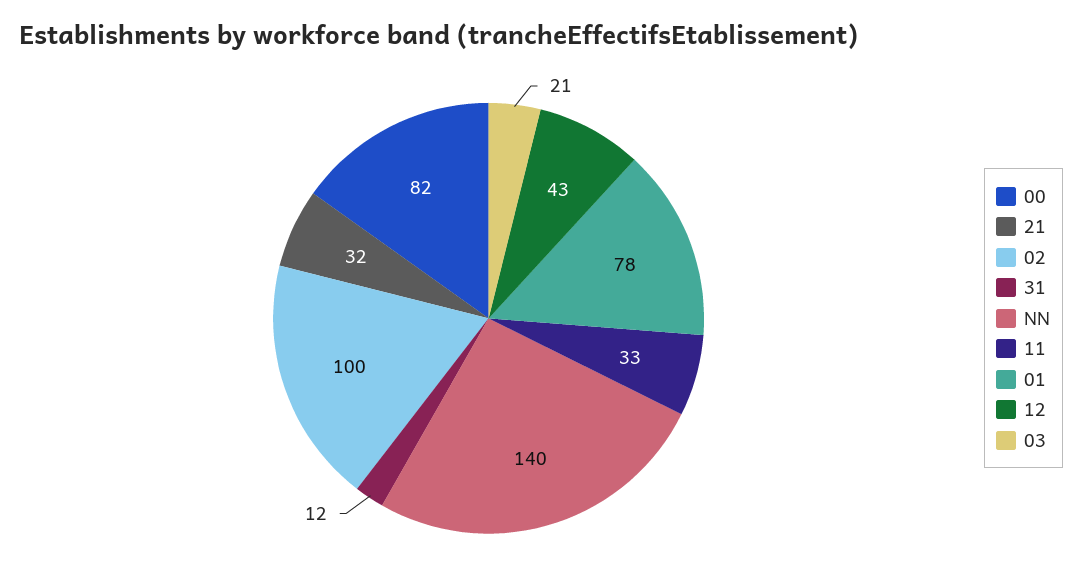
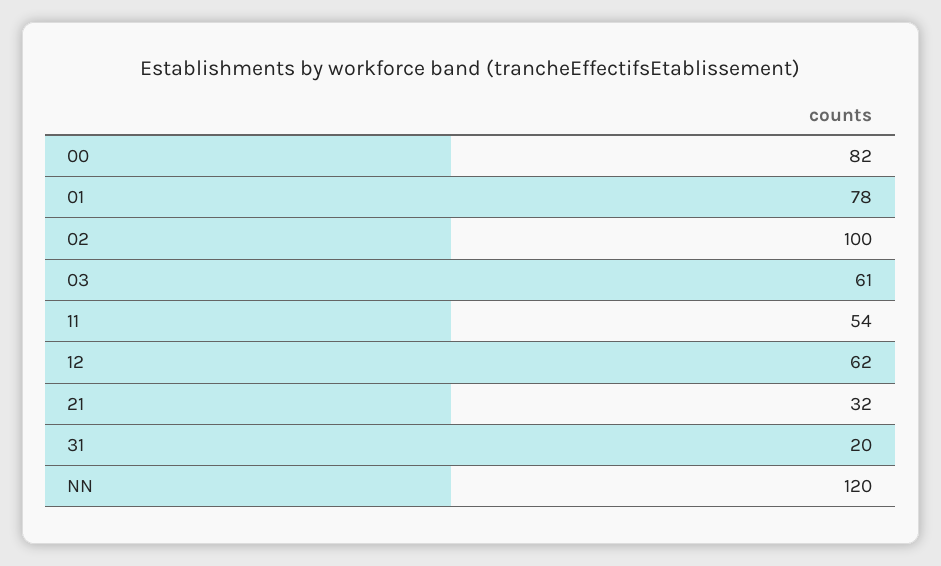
31: 12 -> 20
NN: 140 -> 120
11: 33 -> 54
12: 43 -> 62
03: 21 -> 61

